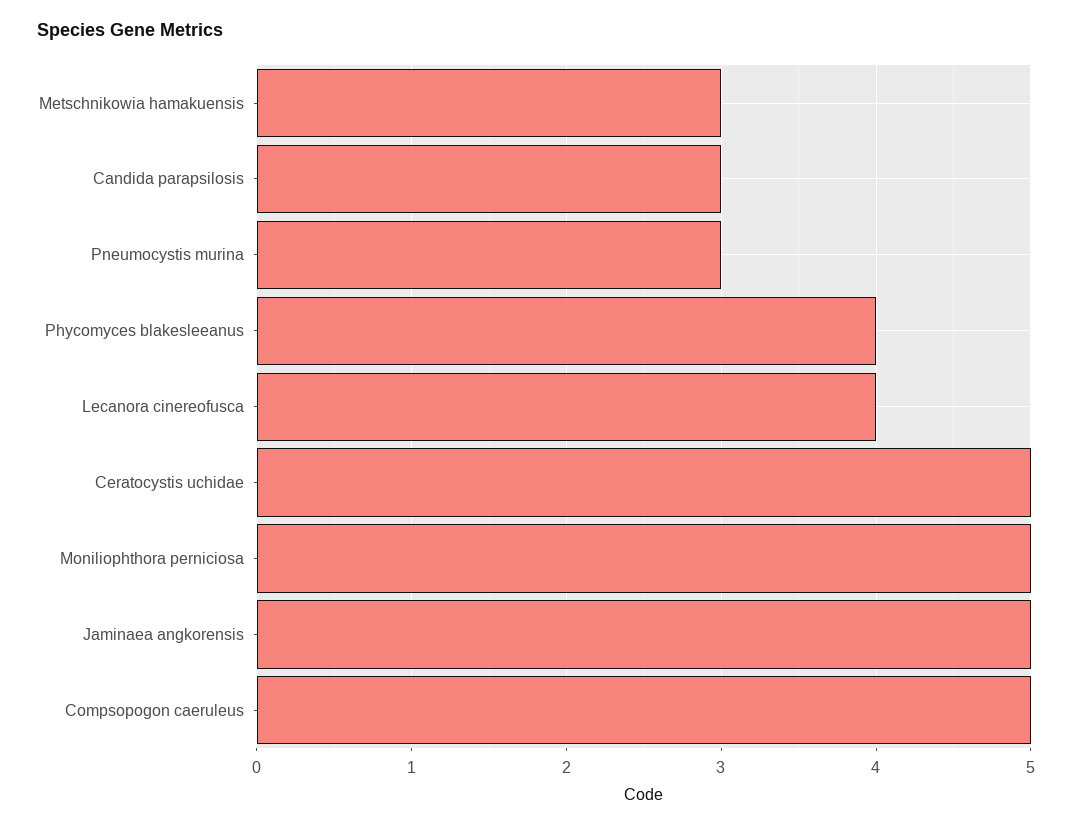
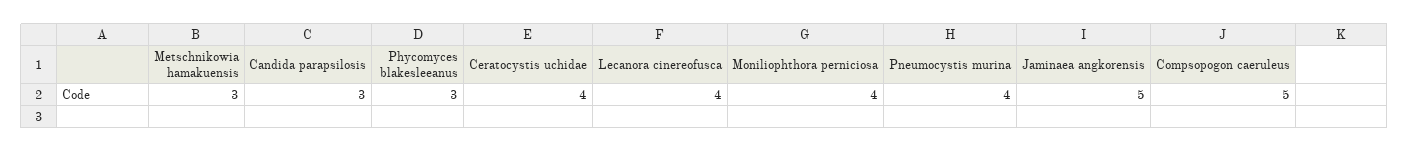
Pneumocystis murina: 3 -> 4
Phycomyces blakesleeanus: 4 -> 3
Ceratocystis uchidae: 5 -> 4
Moniliophthora perniciosa: 5 -> 4

